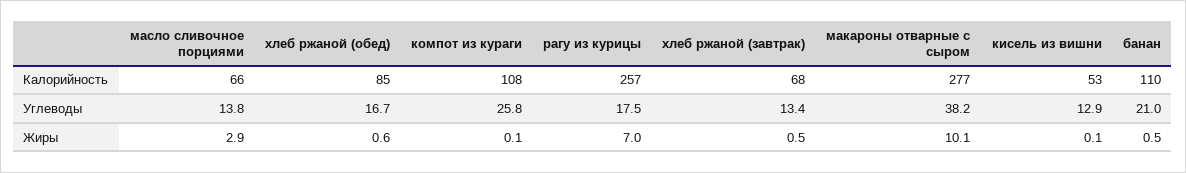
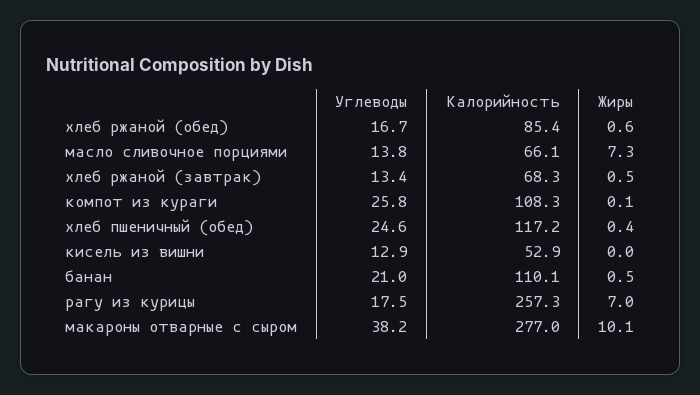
масло сливочное порциями, Жиры: 2.9 -> 7.3
кисель из вишни, Жиры: 0.1 -> 0
хлеб пшеничный (обед), Углеводы: none -> 24.6
хлеб пшеничный (обед), Калорийность: none -> 117.2
хлеб пшеничный (обед), Жиры: none -> 0.4

